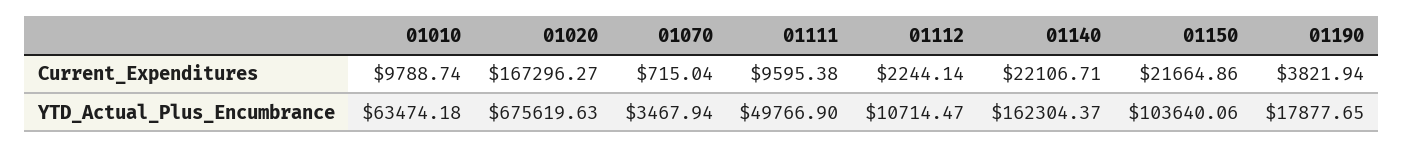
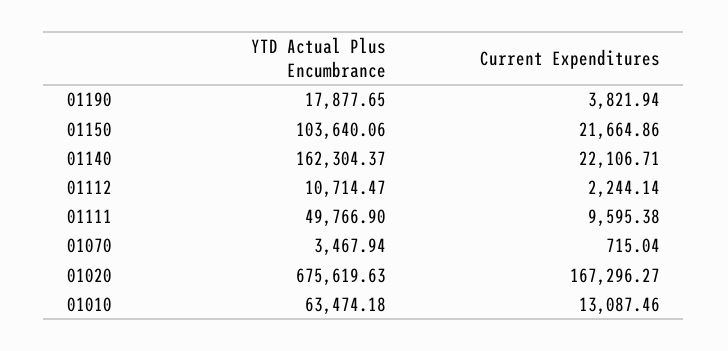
01010, Current_Expenditures: 9788.74 -> 13087.46

